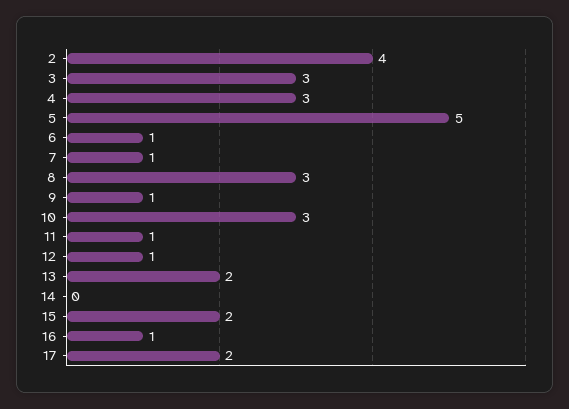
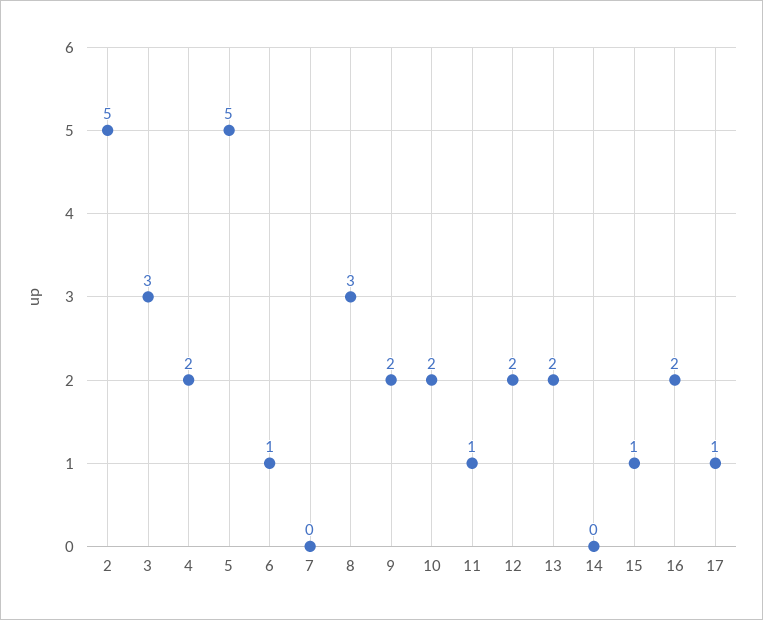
2: 4 -> 5
4: 3 -> 2
7: 1 -> 0
9: 1 -> 2
10: 3 -> 2
12: 1 -> 2
15: 2 -> 1
16: 1 -> 2
17: 2 -> 1

